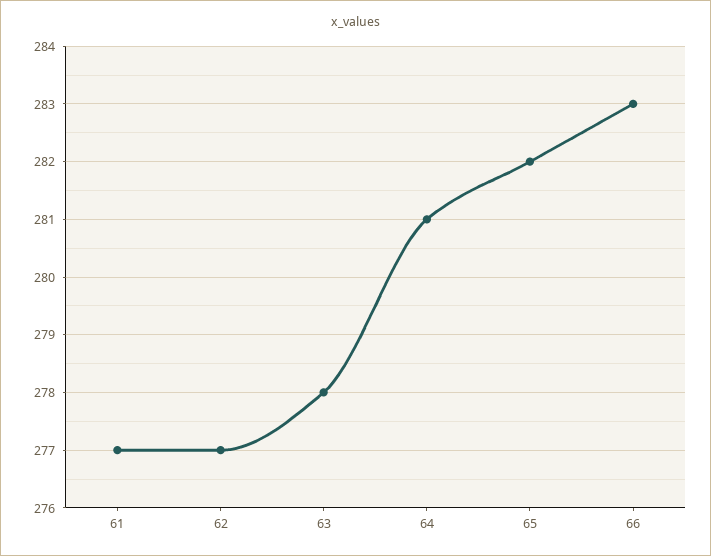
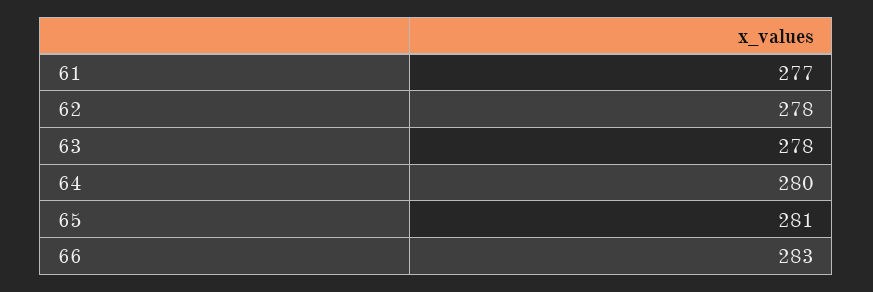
62: 277 -> 278
64: 281 -> 280
65: 282 -> 281

